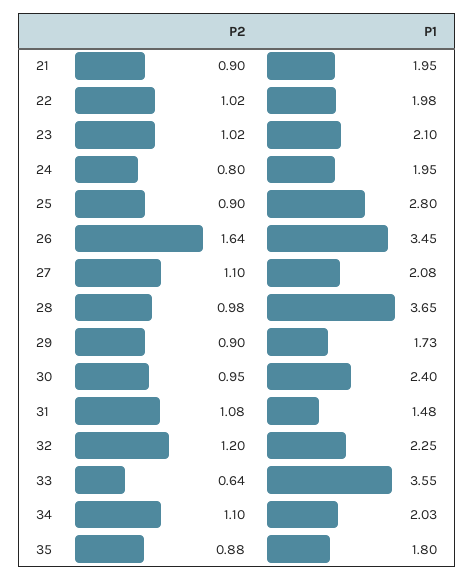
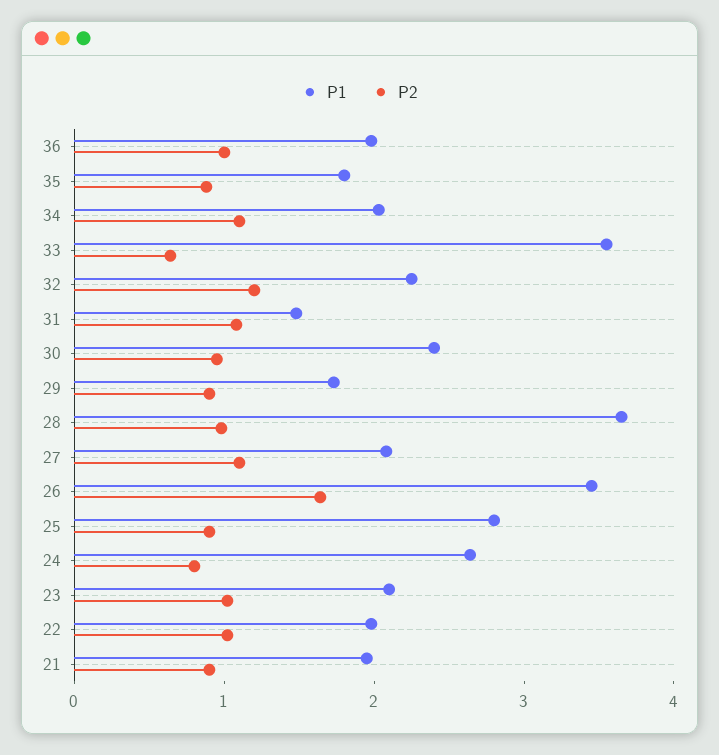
P1, 24: 1.95 -> 2.6
P1, 36: none -> 2
P2, 36: none -> 1

